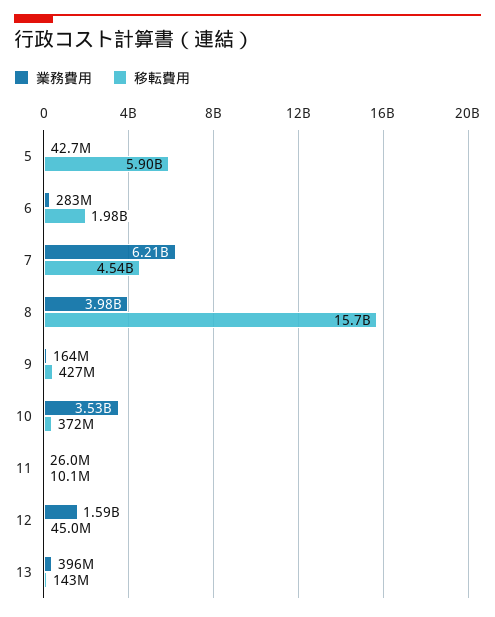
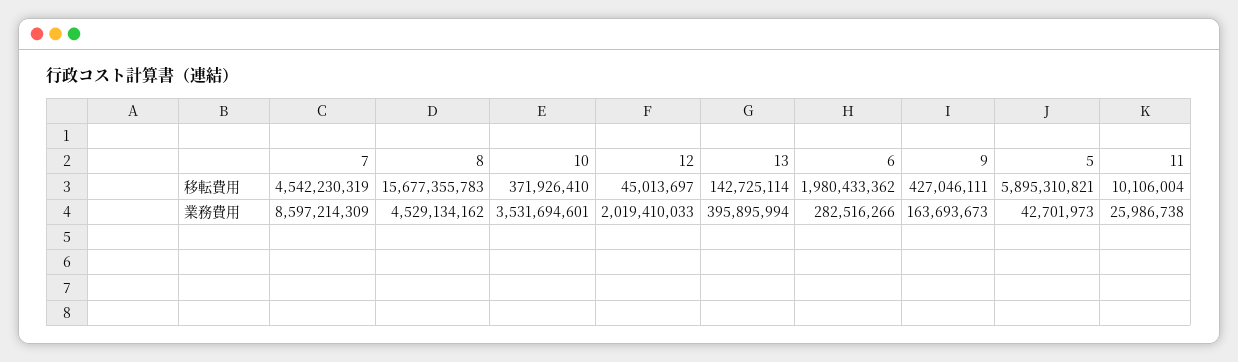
業務費用, 7: 6210000000 -> 8597214309
業務費用, 8: 3980000000 -> 4529134162
業務費用, 12: 1590000000 -> 2019410033

